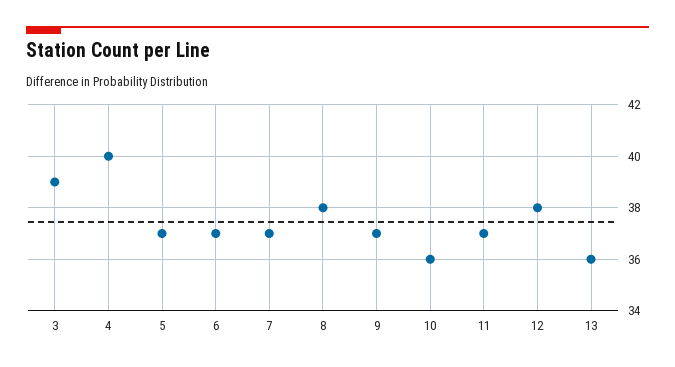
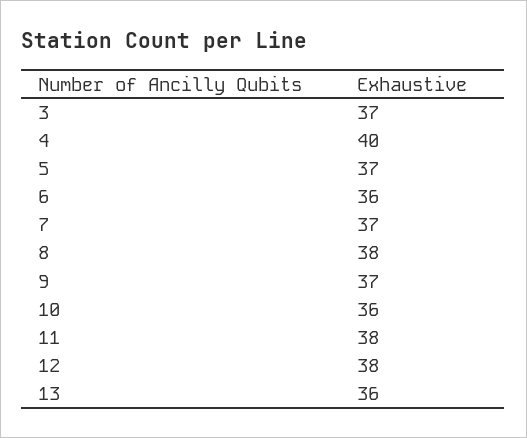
3: 39 -> 37
6: 37 -> 36
11: 37 -> 38

